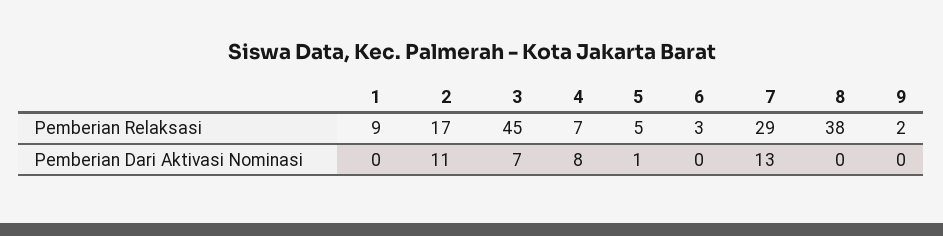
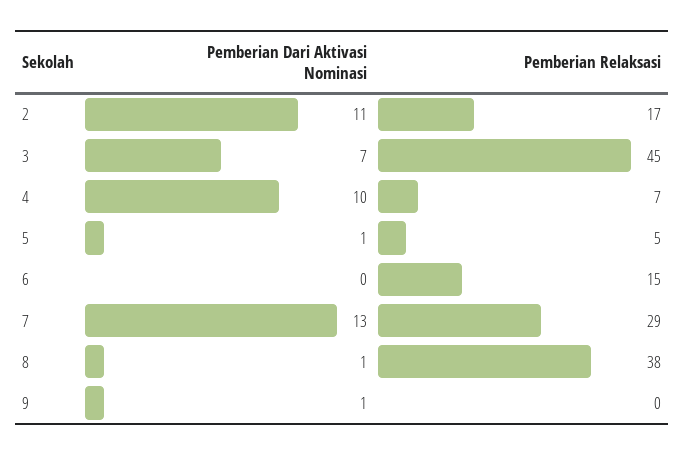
1, Pemberian Relaksasi: 9 -> none
6, Pemberian Relaksasi: 3 -> 15
9, Pemberian Relaksasi: 2 -> 0
1, Pemberian Dari Aktivasi Nominasi: 0 -> none
4, Pemberian Dari Aktivasi Nominasi: 8 -> 10
8, Pemberian Dari Aktivasi Nominasi: 0 -> 1
9, Pemberian Dari Aktivasi Nominasi: 0 -> 1

